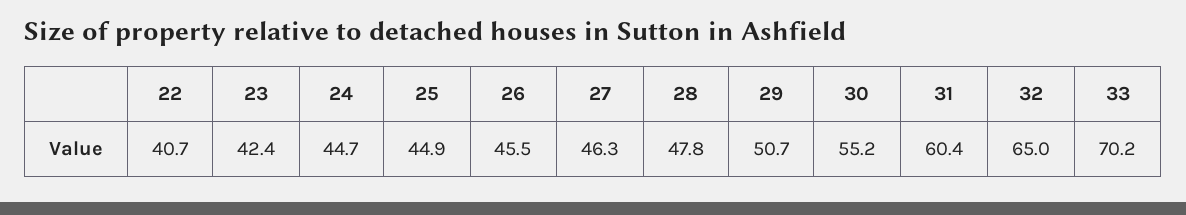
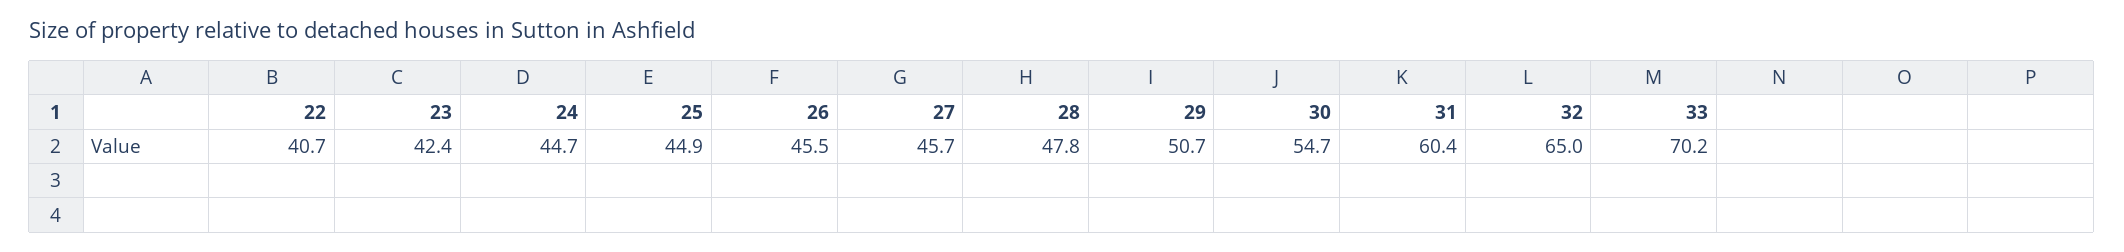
27: 46.3 -> 45.7
30: 55.2 -> 54.7

